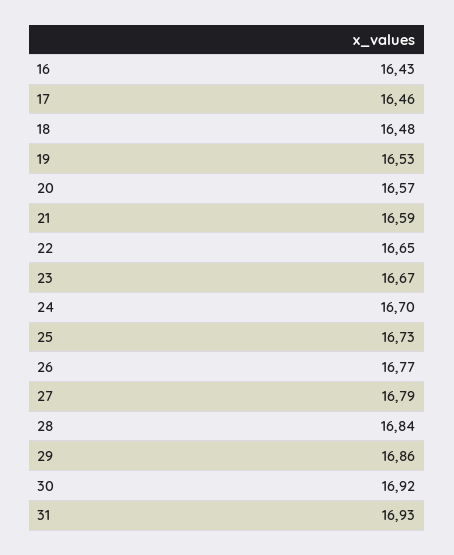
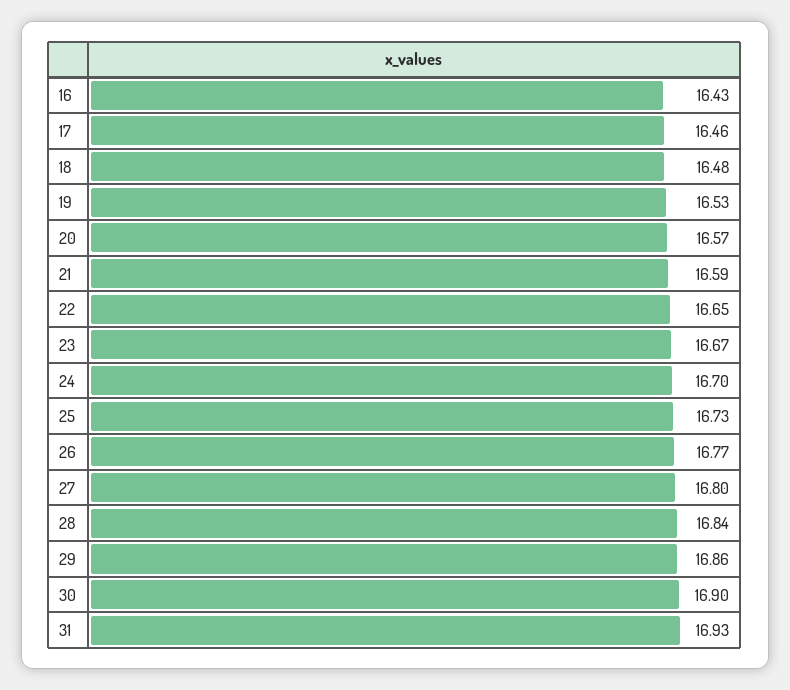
27: 16.79 -> 16.8
30: 16.92 -> 16.9

